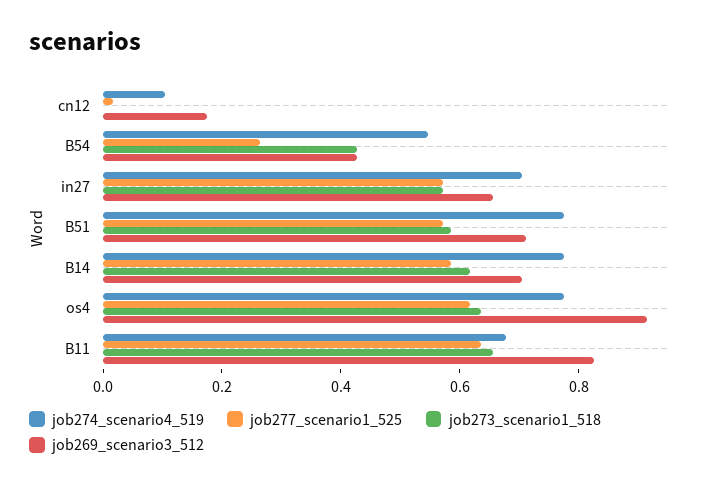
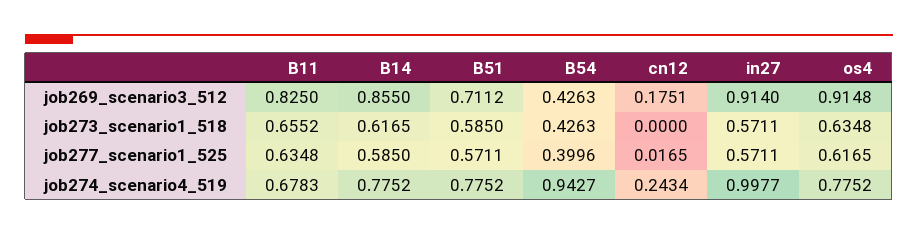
job274_scenario4_519, cn12: 0.1 -> 0.2434
job274_scenario4_519, B54: 0.55 -> 0.9427
job277_scenario1_525, B54: 0.25 -> 0.3996
job274_scenario4_519, in27: 0.7 -> 0.9977
job269_scenario3_512, in27: 0.65 -> 0.914
job269_scenario3_512, B14: 0.7 -> 0.855

